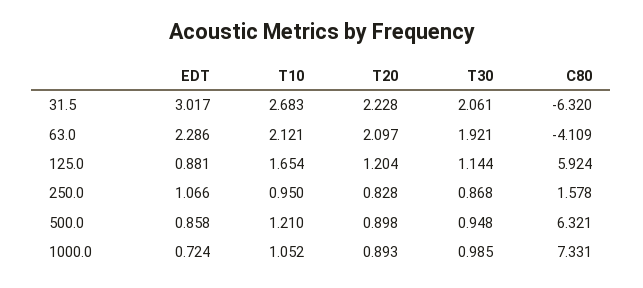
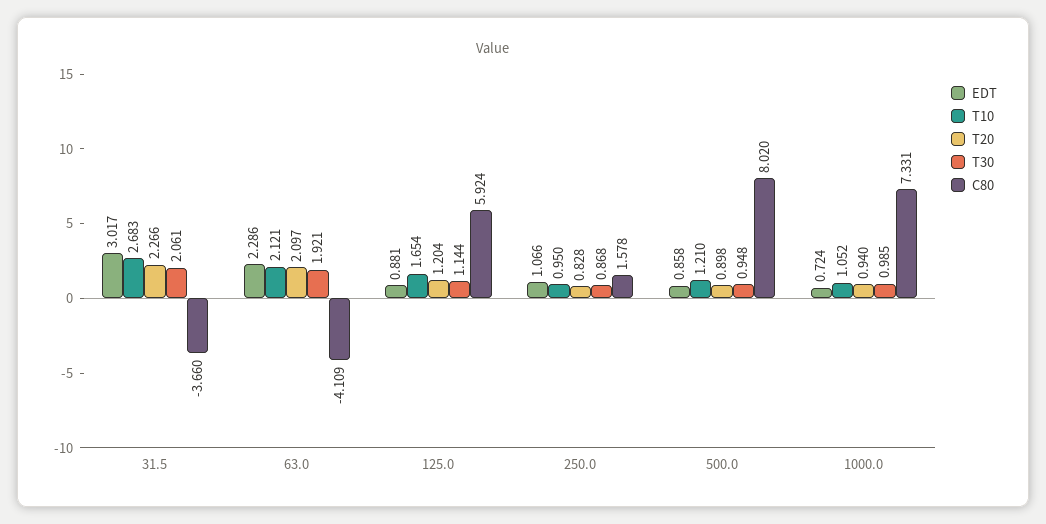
T20, 31.5: 2.228 -> 2.266
C80, 31.5: -6.32 -> -3.66
C80, 500.0: 6.321 -> 8.02
T20, 1000.0: 0.893 -> 0.94

